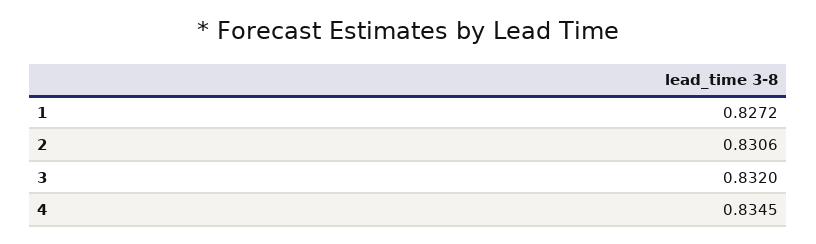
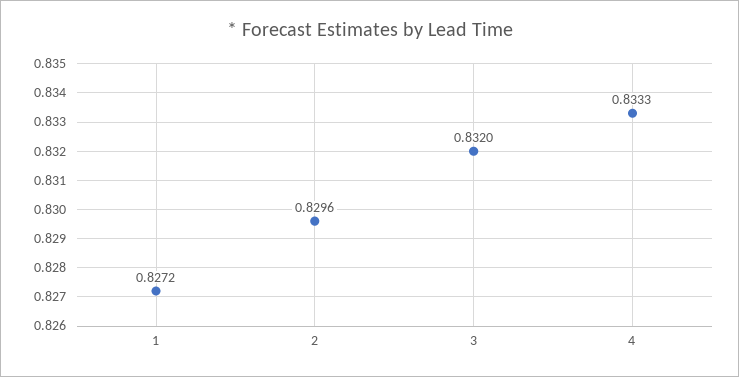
2: 0.8306 -> 0.8296
4: 0.8345 -> 0.8333

